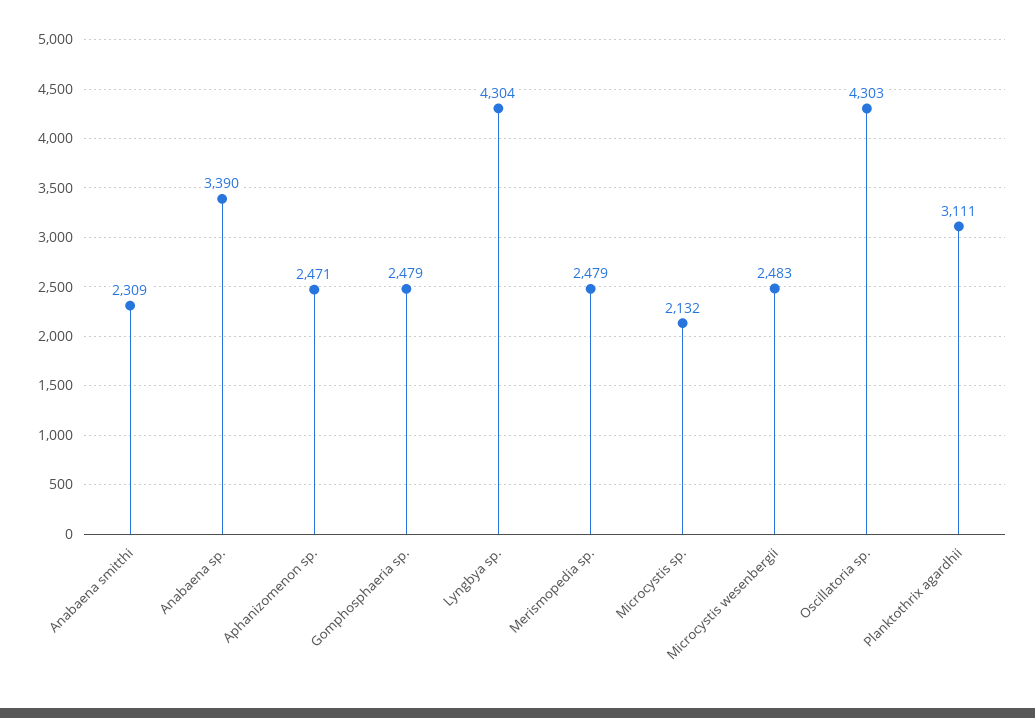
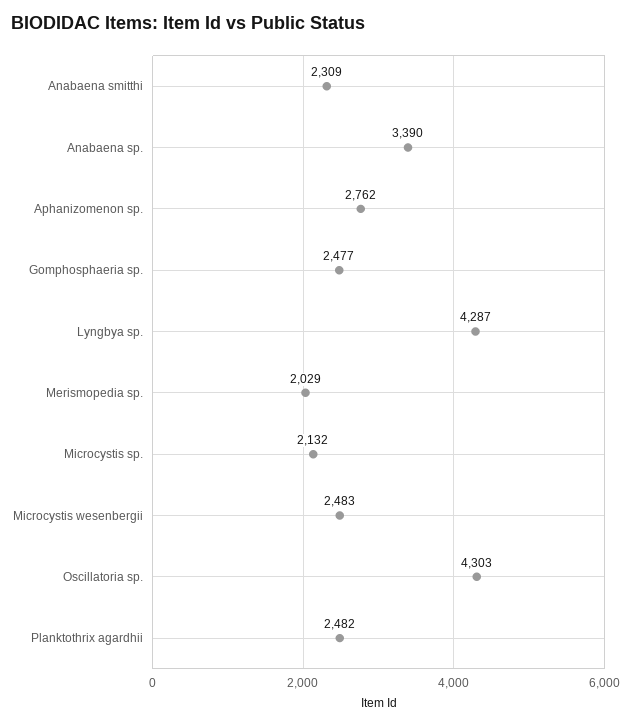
Aphanizomenon sp.: 2471 -> 2762
Gomphosphaeria sp.: 2479 -> 2477
Lyngbya sp.: 4304 -> 4287
Merismopedia sp.: 2479 -> 2029
Planktothrix agardhii: 3111 -> 2482

